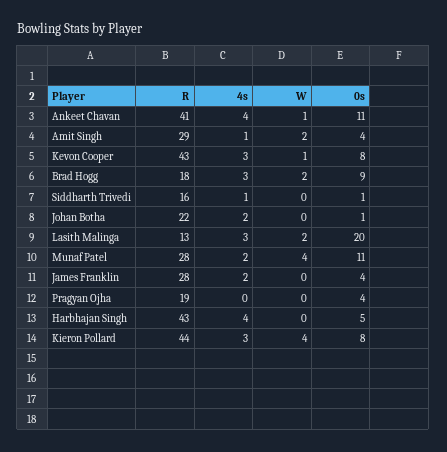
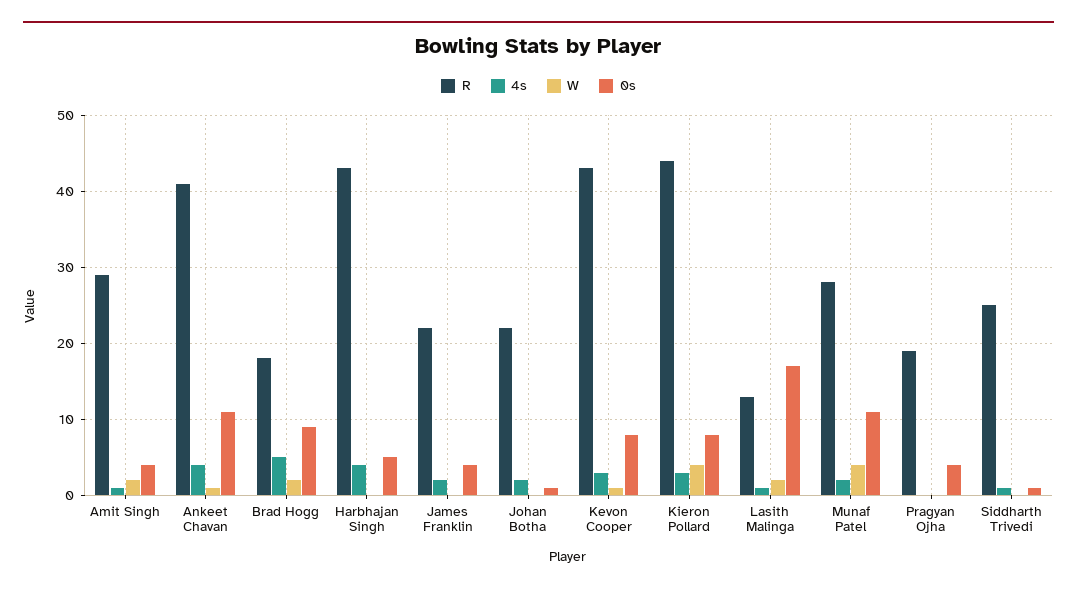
4s, Brad Hogg: 3 -> 5
R, Siddharth Trivedi: 16 -> 25
4s, Lasith Malinga: 3 -> 1
0s, Lasith Malinga: 20 -> 17
R, James Franklin: 28 -> 22

